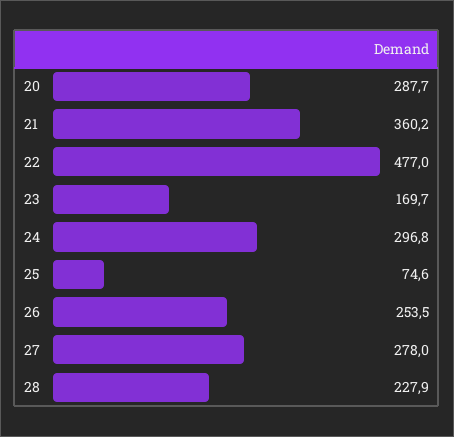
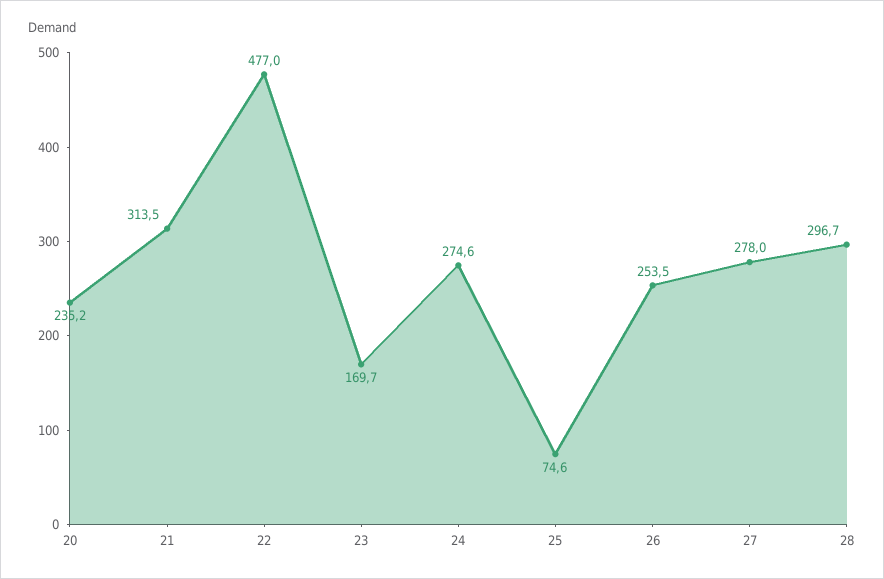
20: 287.7 -> 235.2
21: 360.2 -> 313.5
24: 296.8 -> 274.6
28: 227.9 -> 296.7

